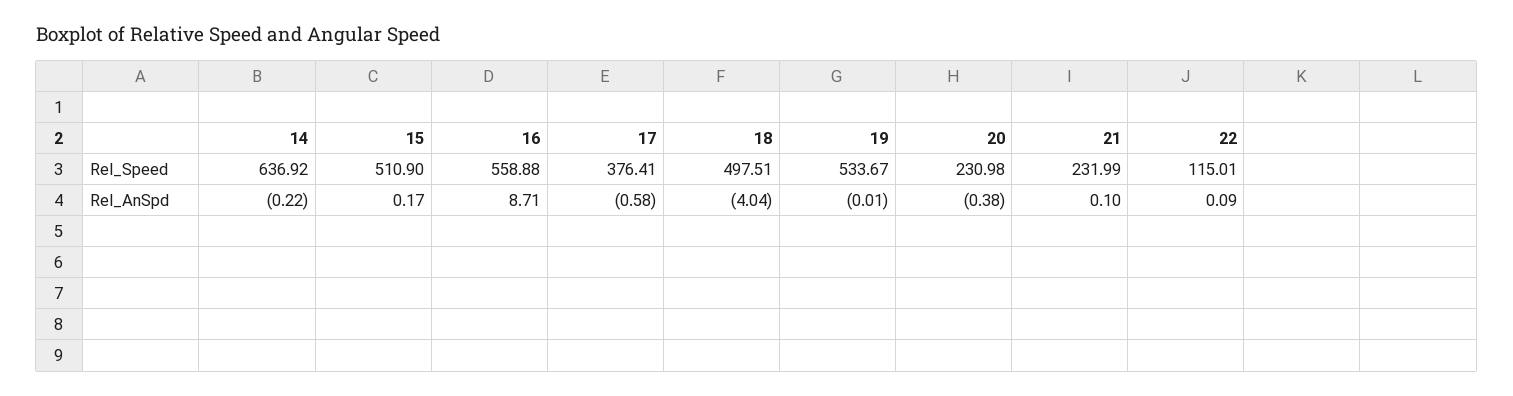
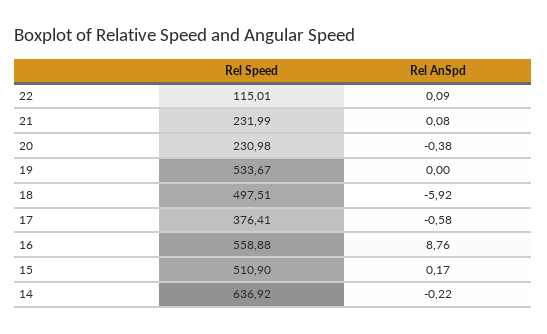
16, Rel_AnSpd: 8.71 -> 8.76
18, Rel_AnSpd: -4.04 -> -5.92
19, Rel_AnSpd: -0.01 -> 0
21, Rel_AnSpd: 0.1 -> 0.08

